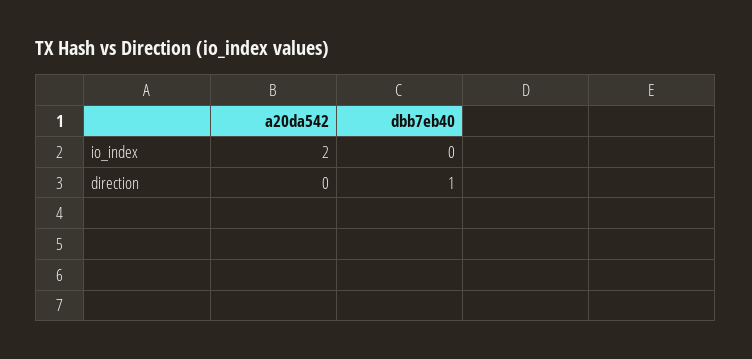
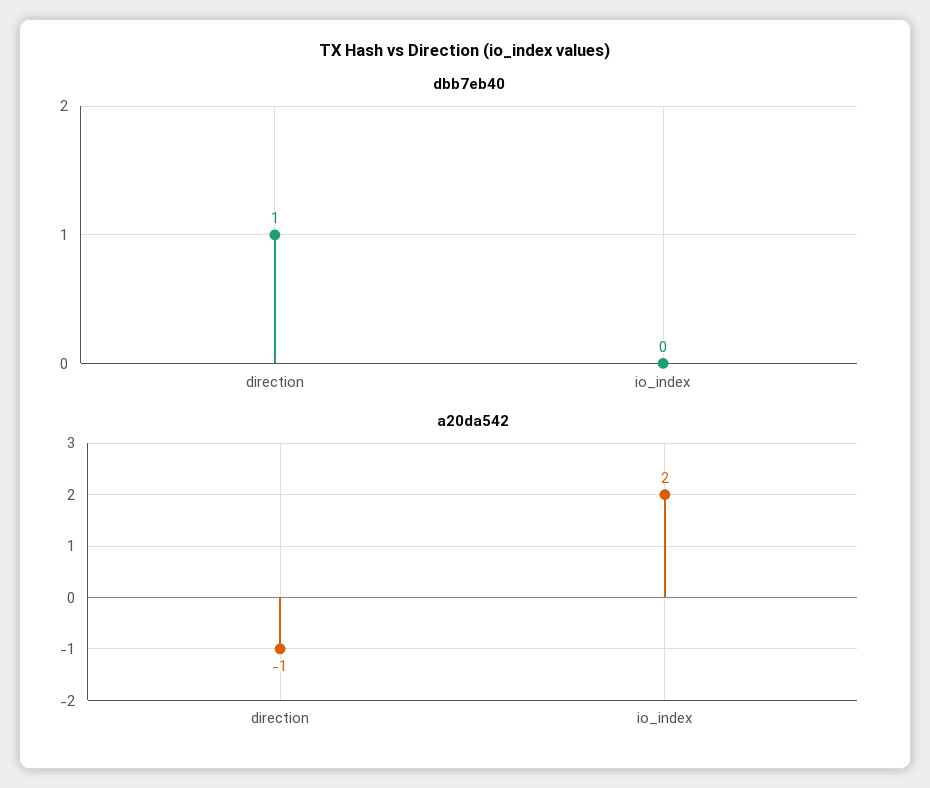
a20da542, direction: 0 -> -1

